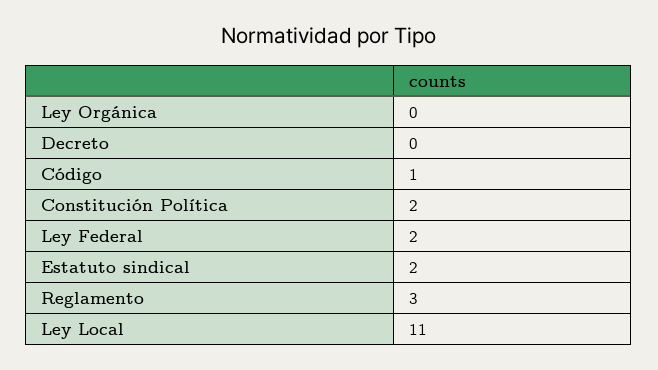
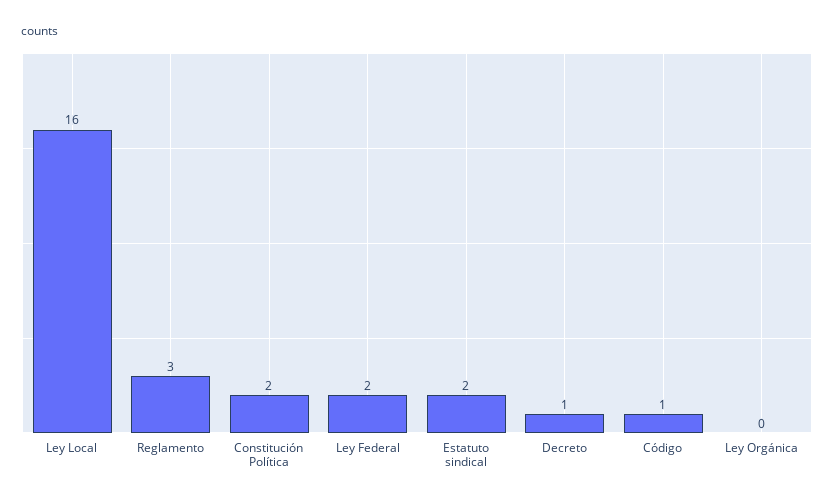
Decreto: 0 -> 1
Ley Local: 11 -> 16

